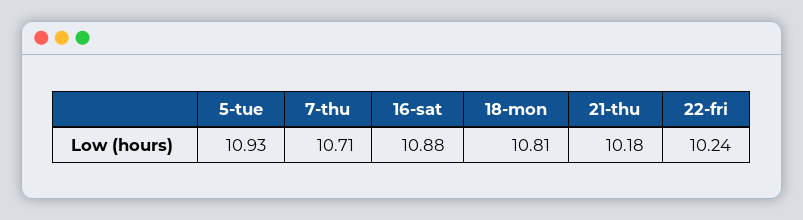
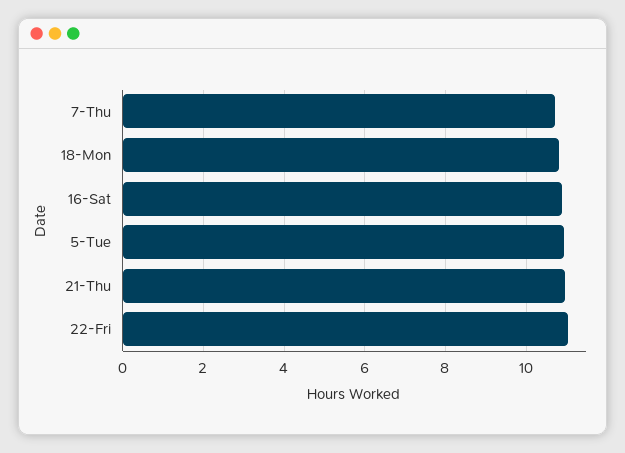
21-thu: 10.18 -> 11
22-fri: 10.24 -> 11

